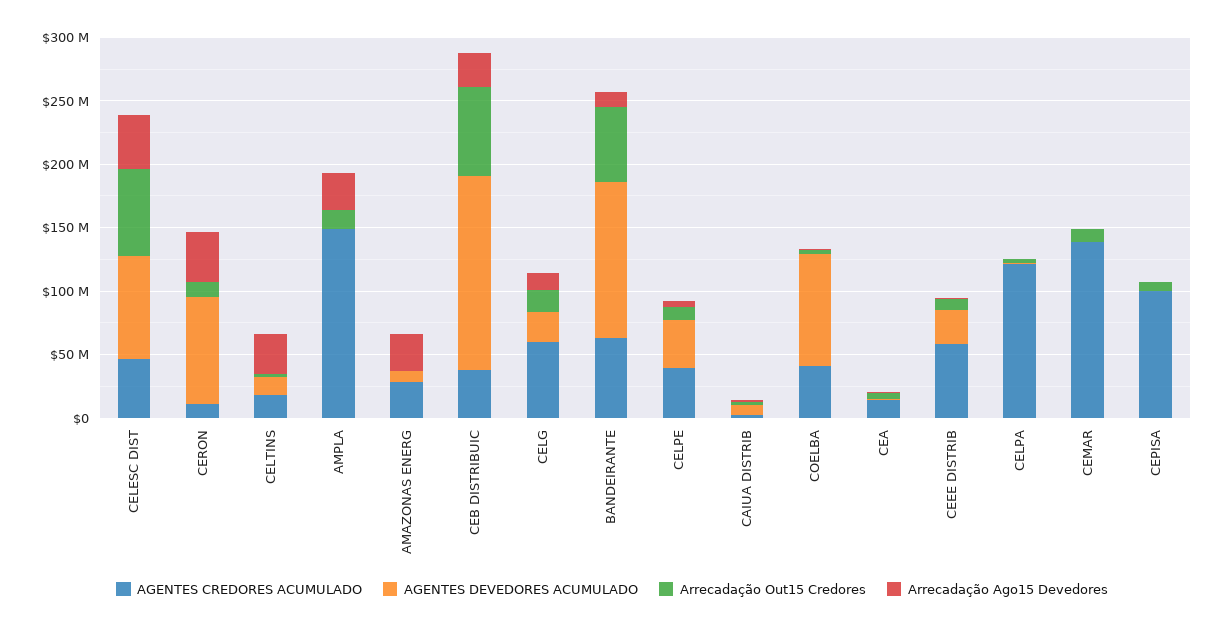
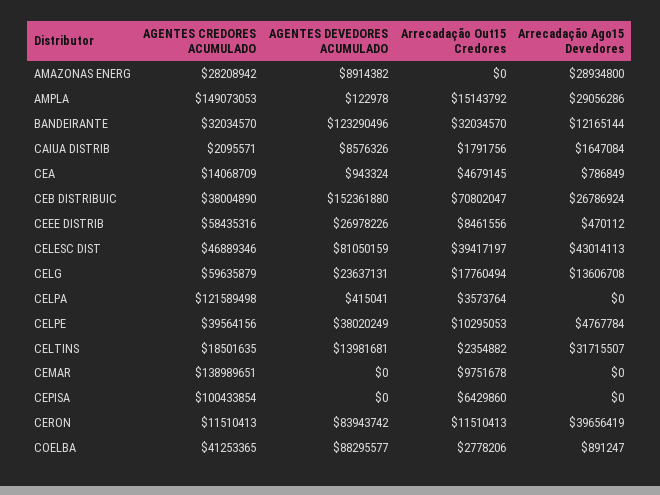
Arrecadação Out15 Credores, CELESC DIST: 70000000 -> 39417197
AGENTES CREDORES ACUMULADO, BANDEIRANTE: 60000000 -> 32034570
Arrecadação Out15 Credores, BANDEIRANTE: 60000000 -> 32034570

